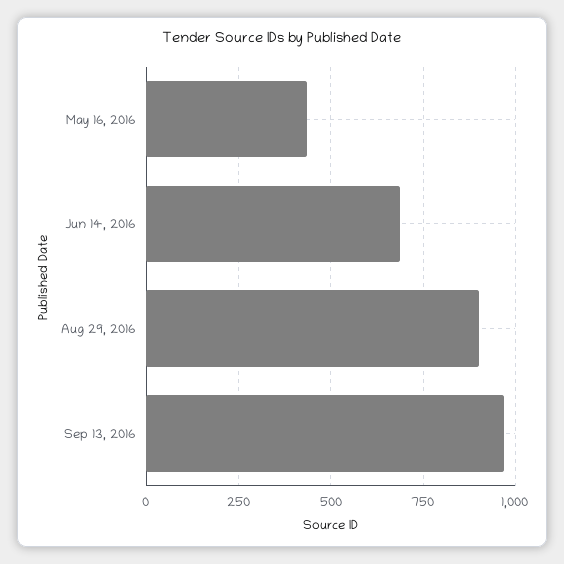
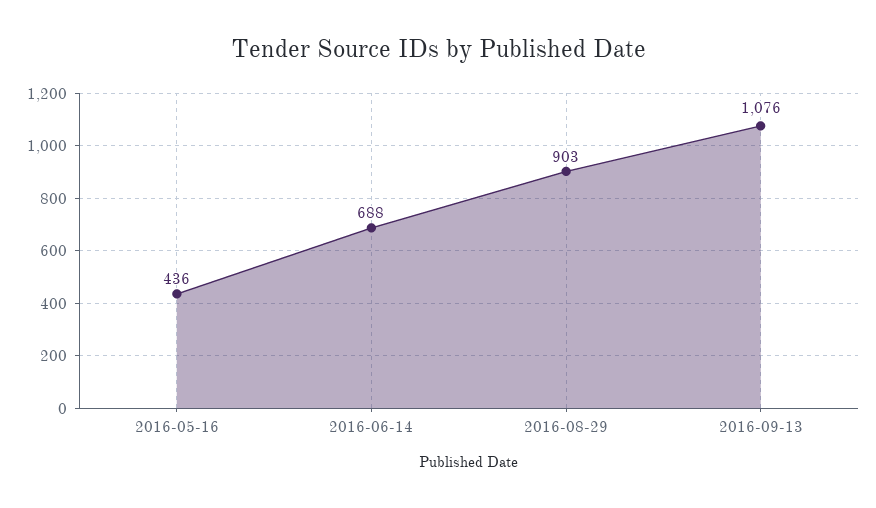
Sep 13, 2016: 975 -> 1076

